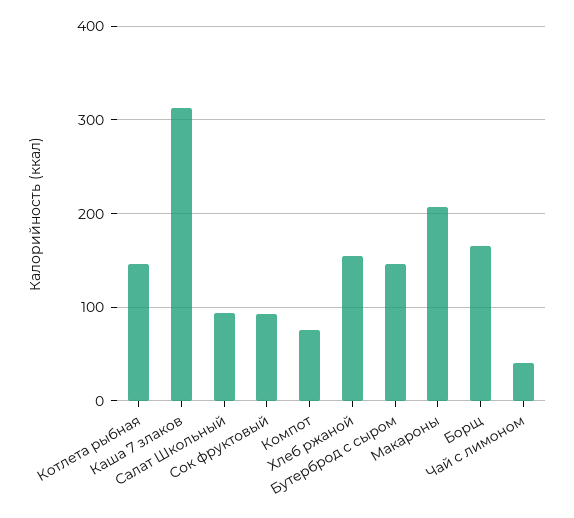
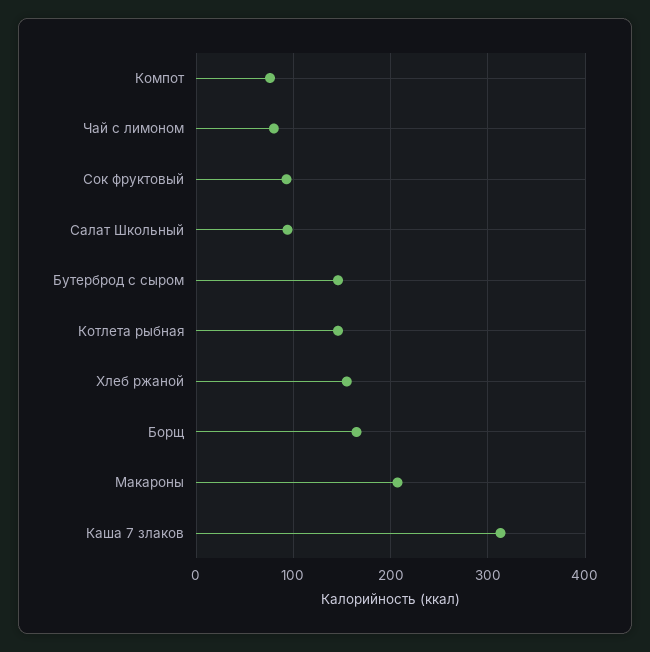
Чай с лимоном: 40 -> 80

